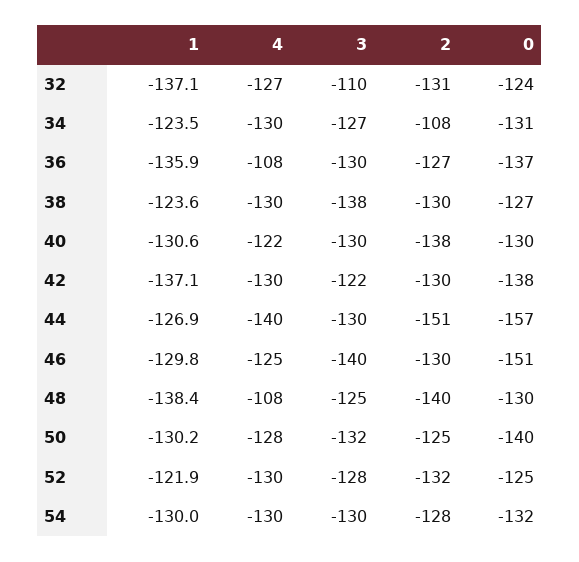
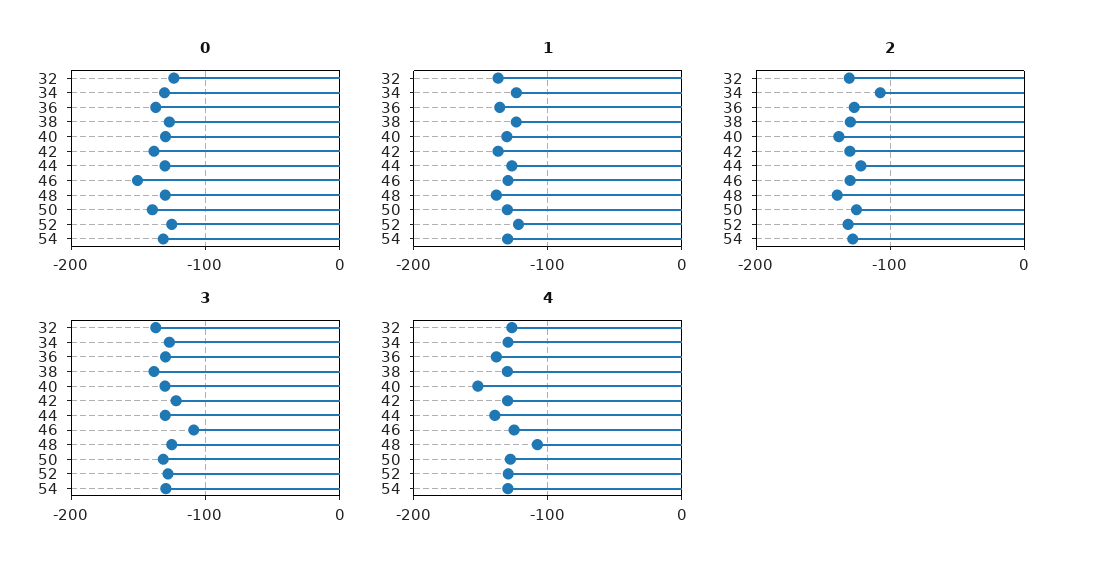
3, 32: -110 -> -140
4, 36: -108 -> -140
4, 40: -122 -> -150
2, 44: -151 -> -120
0, 44: -157 -> -130
3, 46: -140 -> -110

